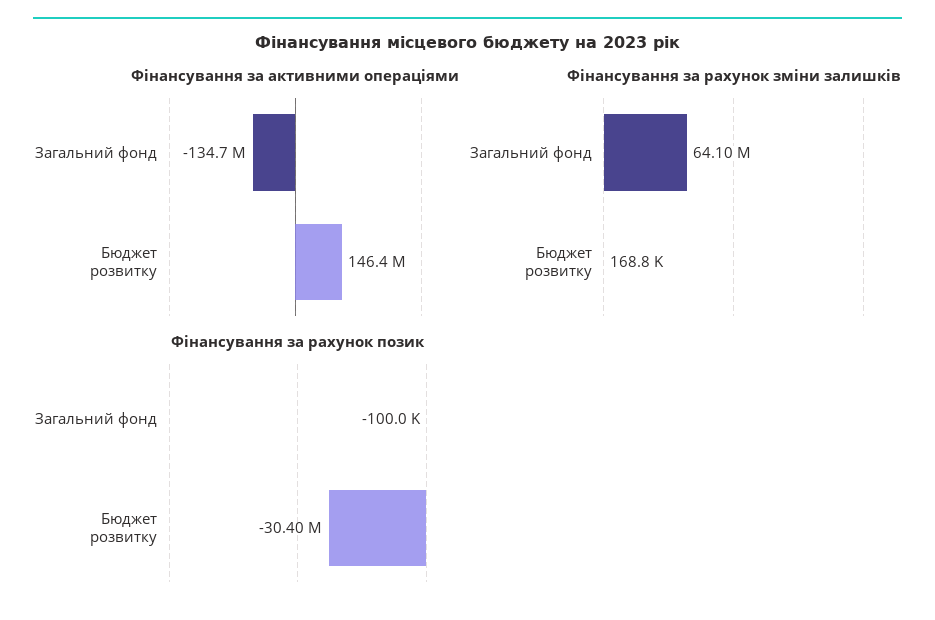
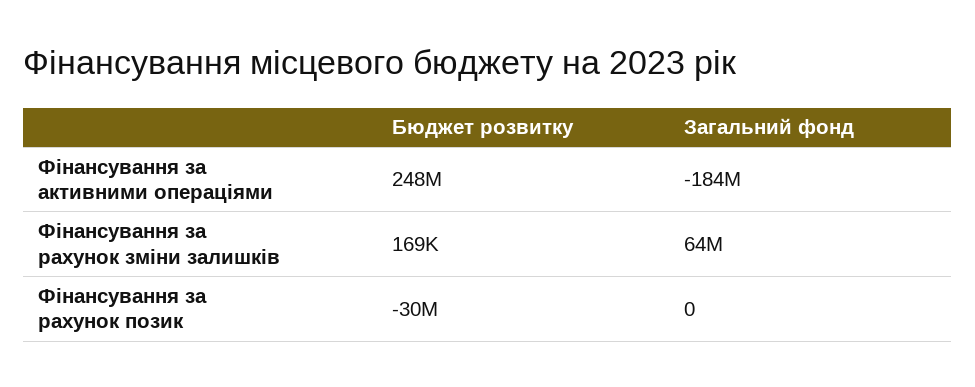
Фінансування за активними операціями, Загальний фонд: -134700000 -> -184000000
Фінансування за активними операціями, Бюджет розвитку: 146400000 -> 248000000
Фінансування за рахунок позик, Загальний фонд: -100000 -> 0

